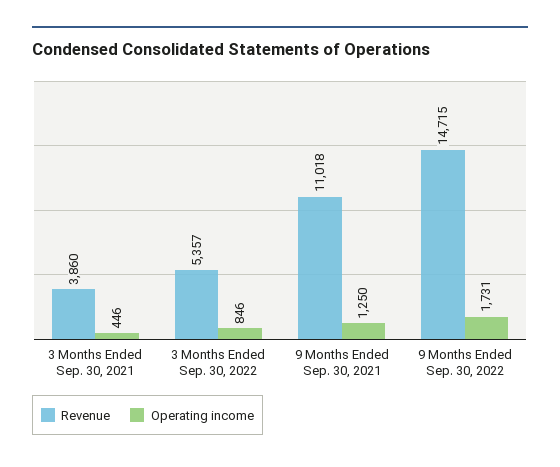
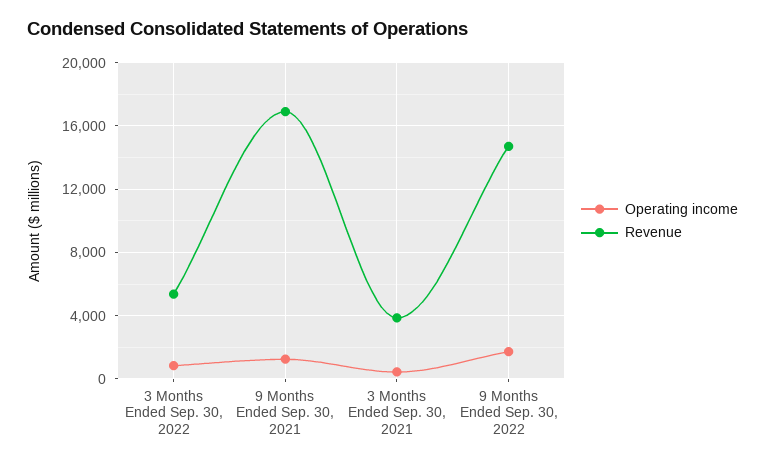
Revenue, 9 Months Ended Sep. 30, 2021: 11018 -> 17000

